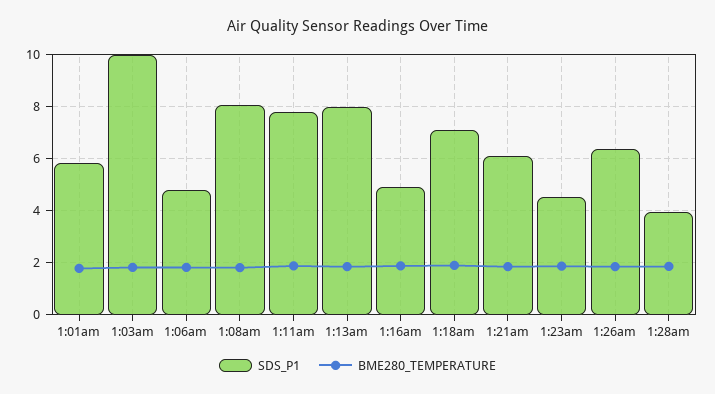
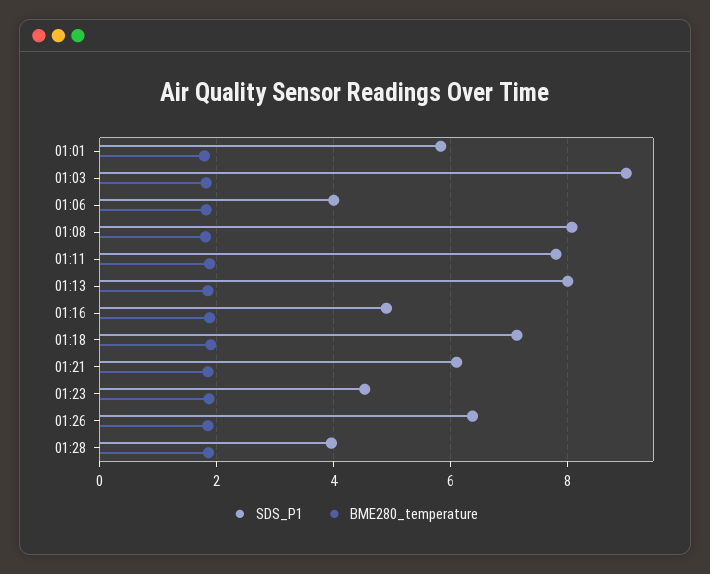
SDS_P1, 1:03am: 10 -> 9
SDS_P1, 1:06am: 4.75 -> 4

